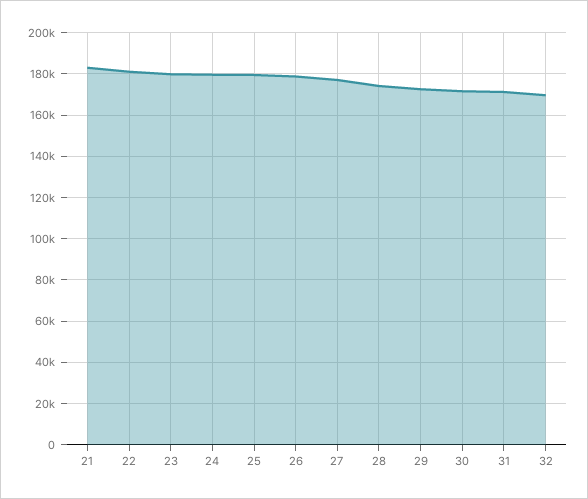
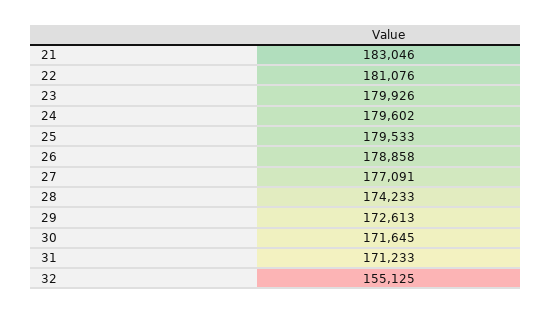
32: 170000 -> 155125

